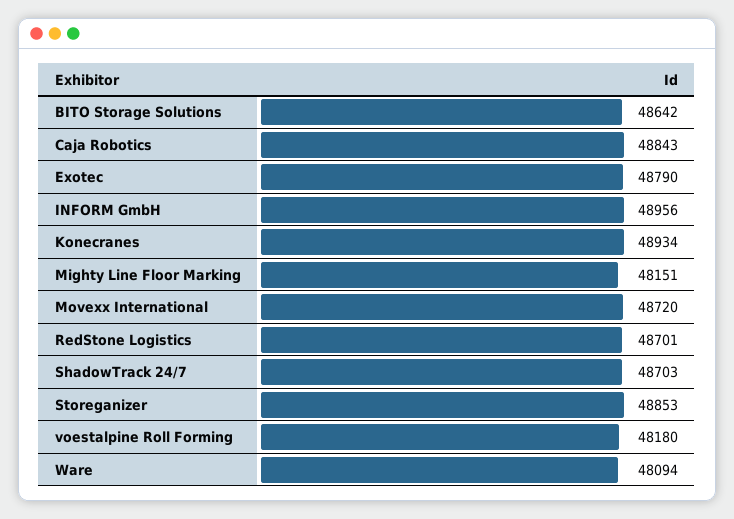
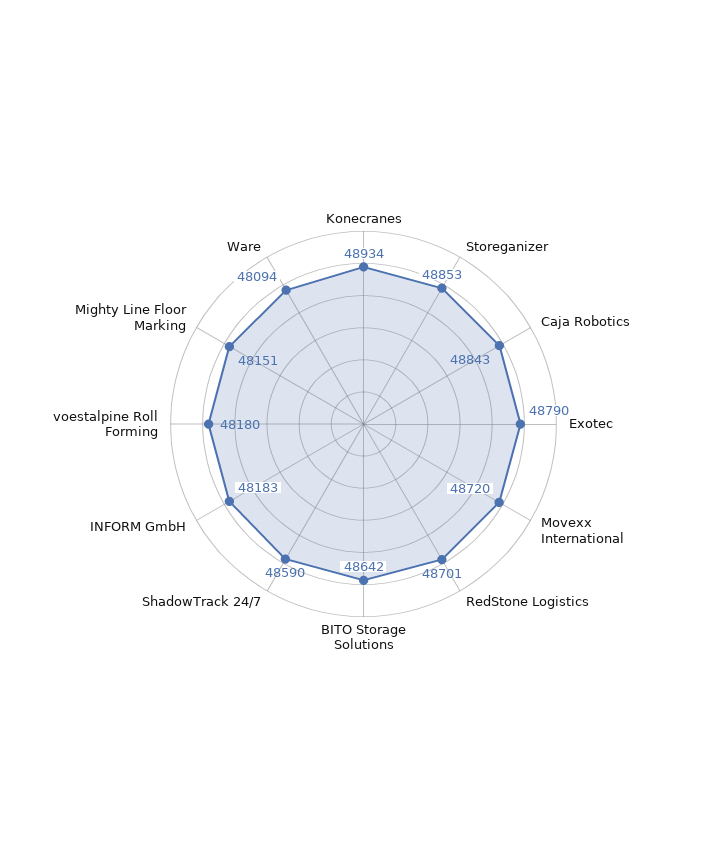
INFORM GmbH: 48956 -> 48183
ShadowTrack 24/7: 48703 -> 48590

